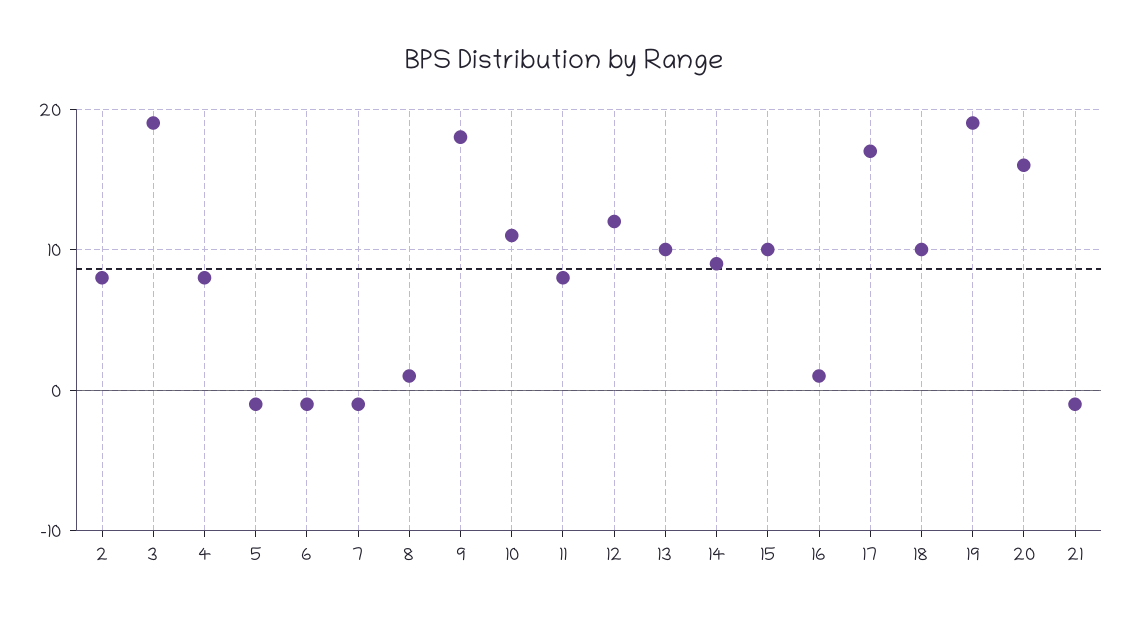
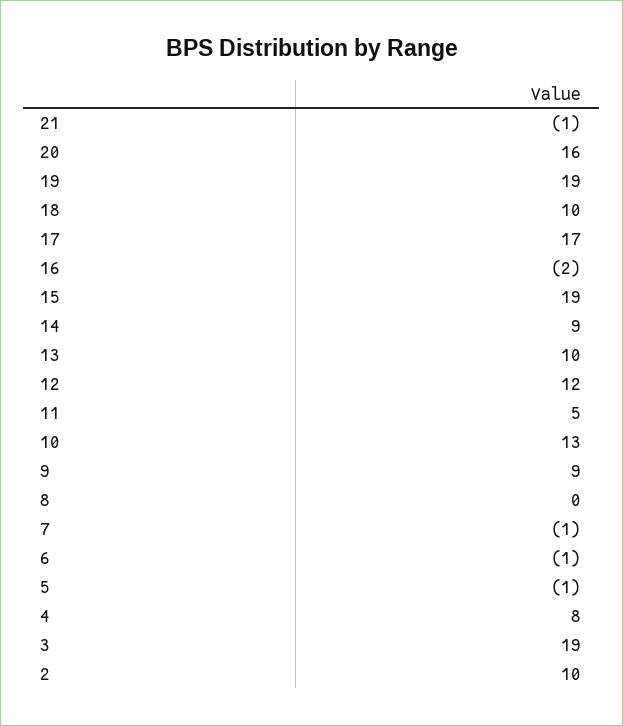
2: 8 -> 10
8: 1 -> 0
9: 18 -> 9
10: 11 -> 13
11: 8 -> 5
15: 10 -> 19
16: 1 -> -2

